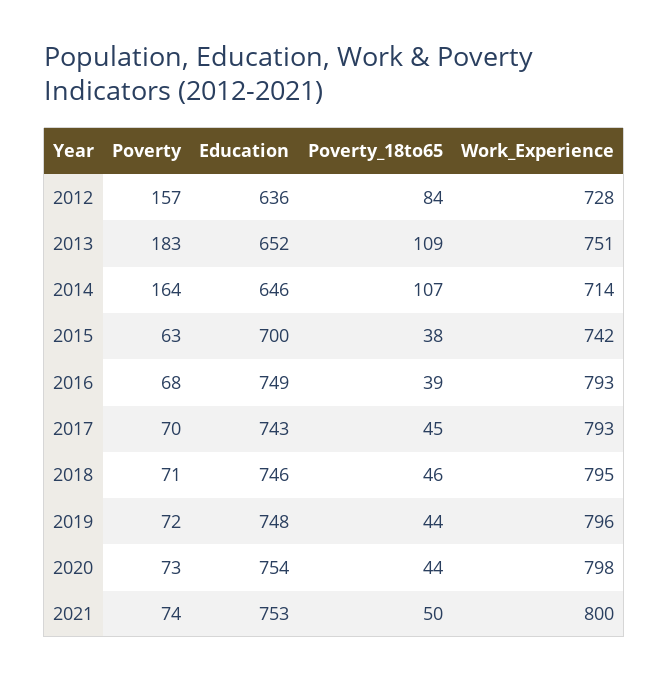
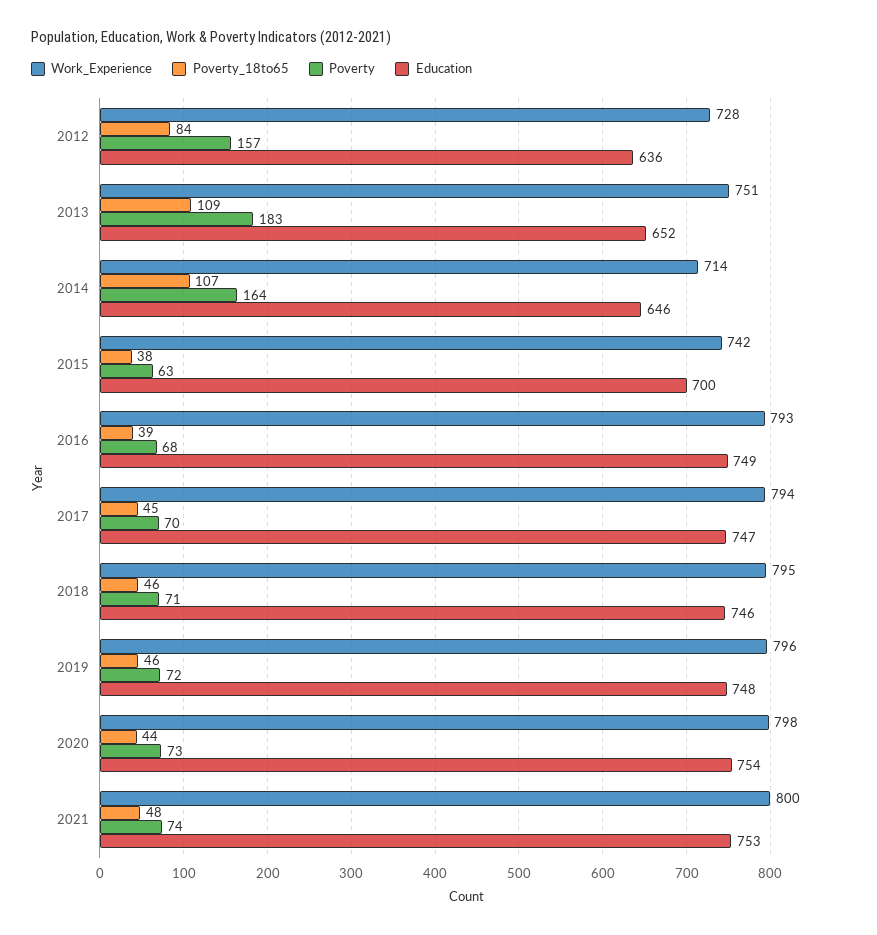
Education, 2017: 743 -> 747
Work_Experience, 2017: 793 -> 794
Poverty_18to65, 2019: 44 -> 46
Poverty_18to65, 2021: 50 -> 48

